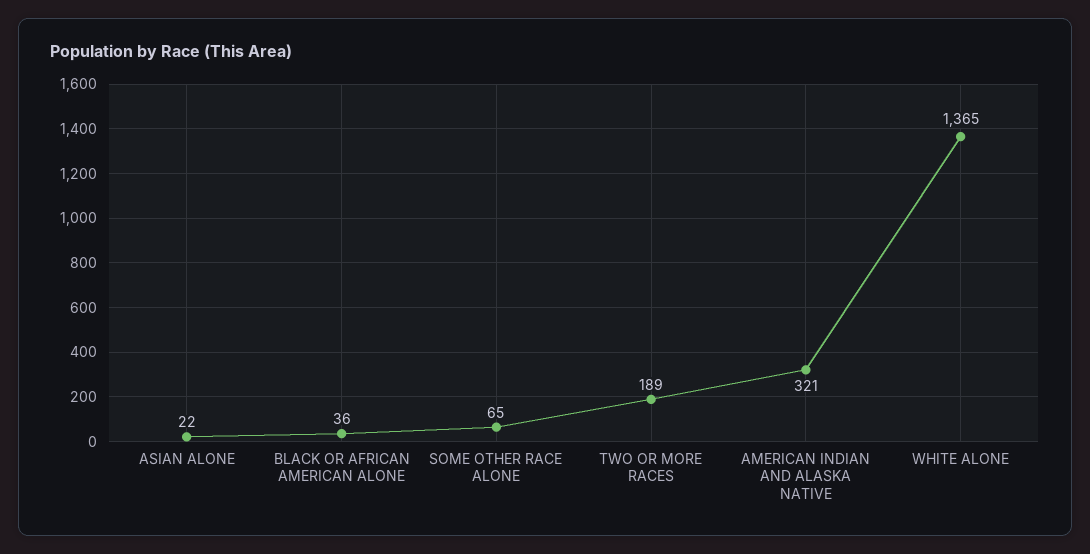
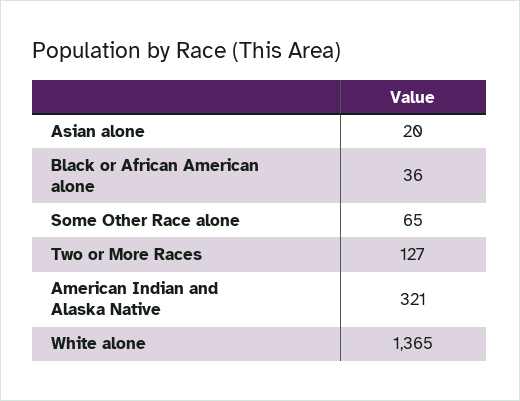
ASIAN ALONE: 22 -> 20
TWO OR MORE RACES: 189 -> 127

